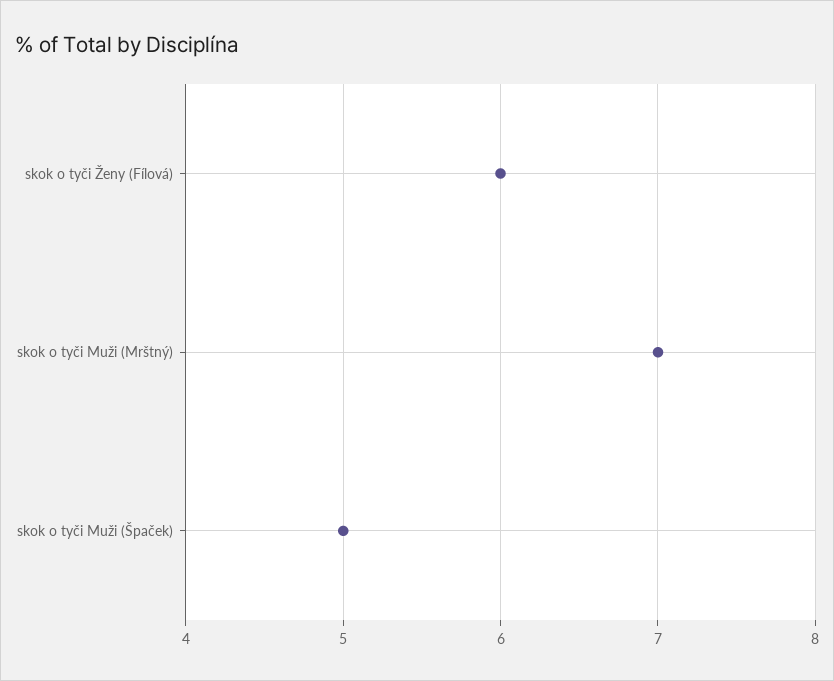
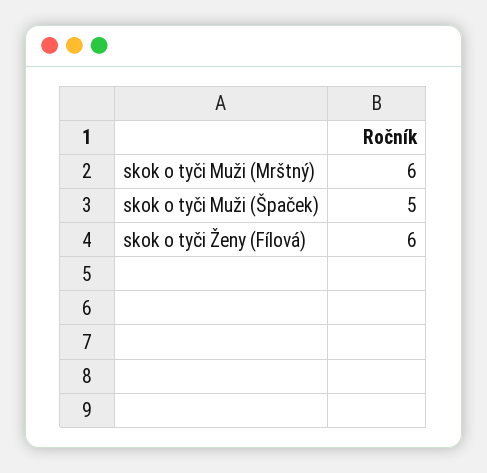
skok o tyči Muži (Mrštný): 7 -> 6

